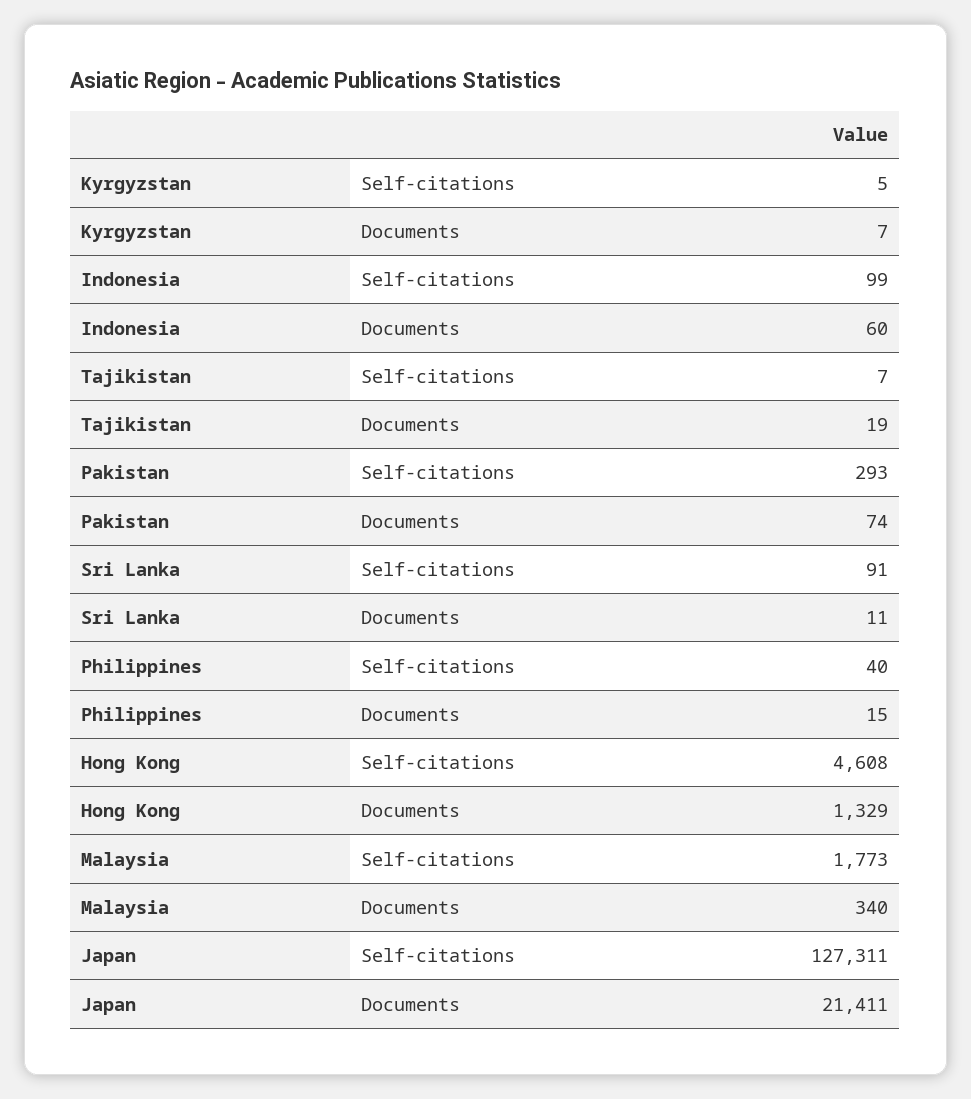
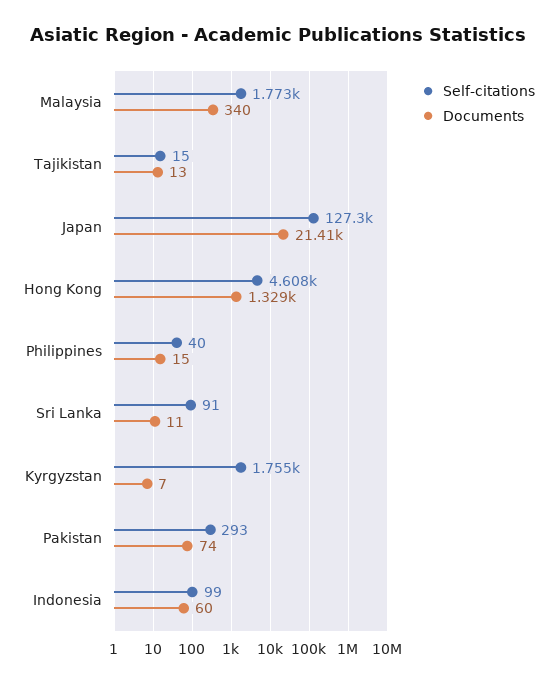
Self-citations, Kyrgyzstan: 5 -> 1755
Self-citations, Tajikistan: 7 -> 15
Documents, Tajikistan: 19 -> 13

